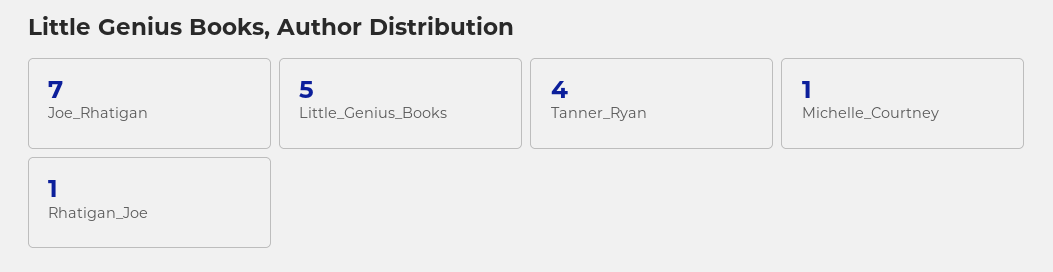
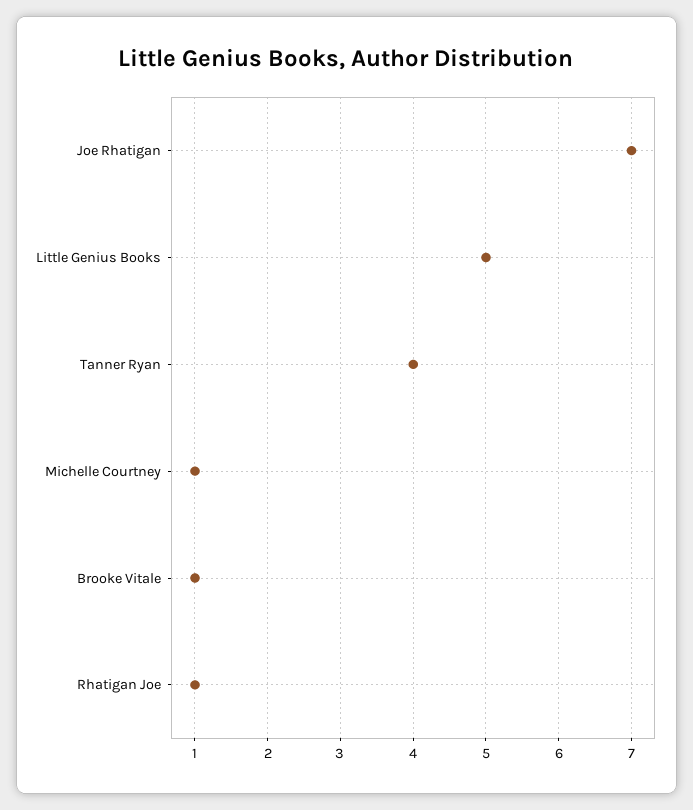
Brooke Vitale: none -> 1

